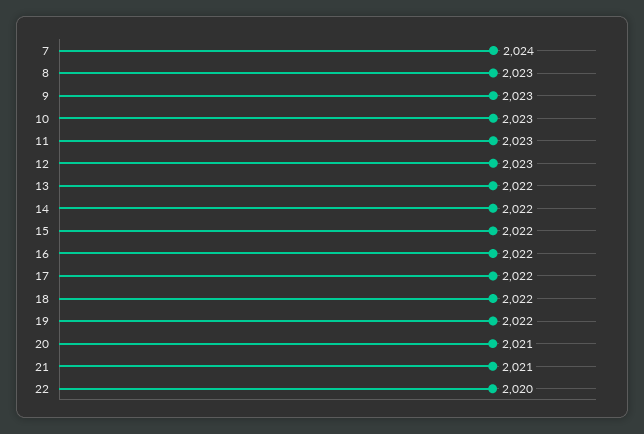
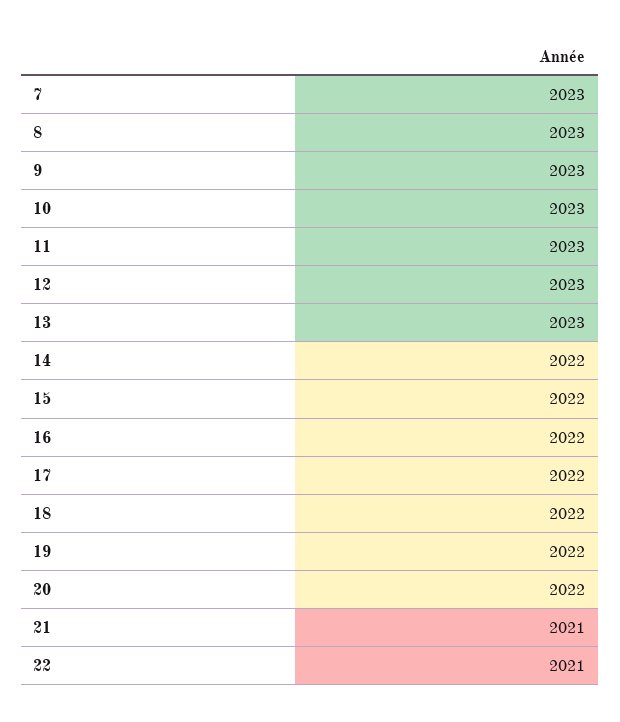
7: 2024 -> 2023
13: 2022 -> 2023
20: 2021 -> 2022
22: 2020 -> 2021

